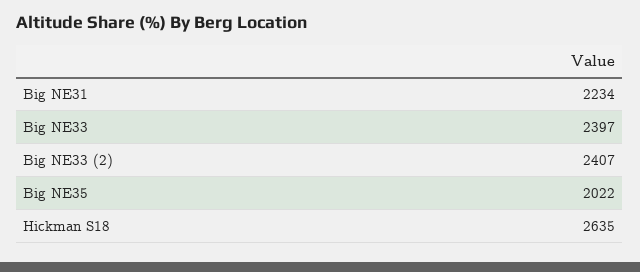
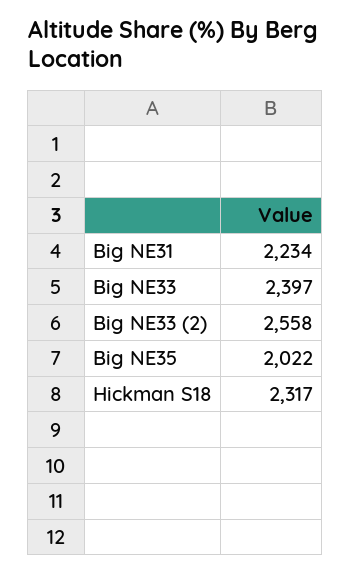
Big NE33 (2): 2407 -> 2558
Hickman S18: 2635 -> 2317

